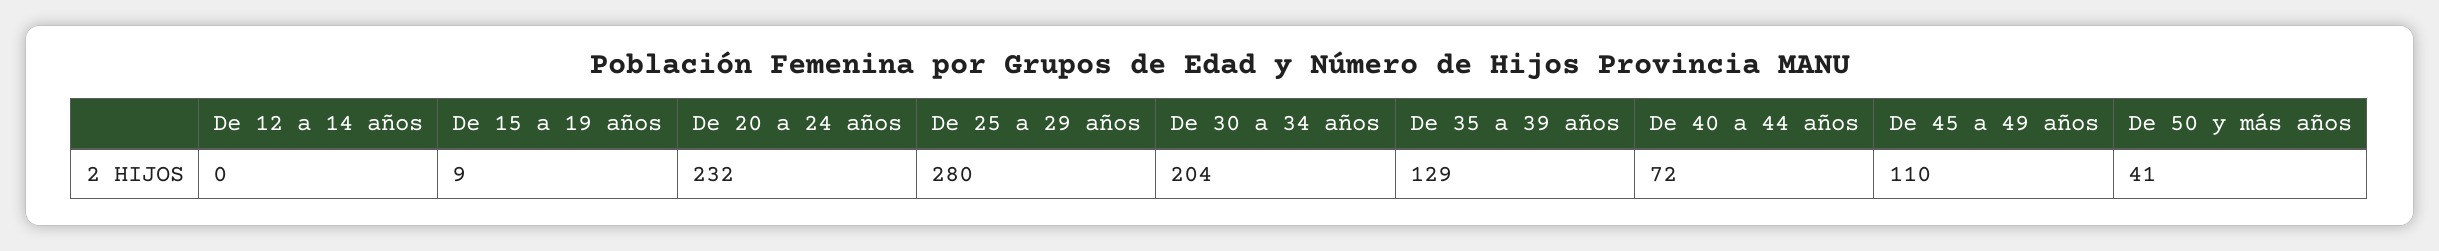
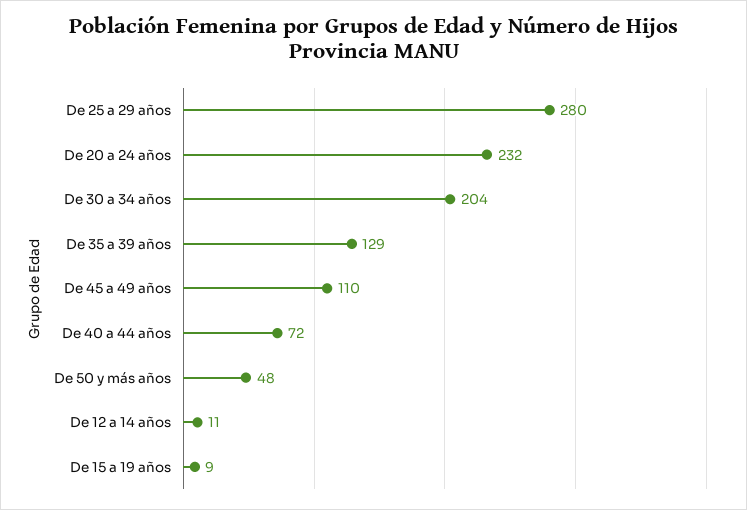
De 12 a 14 años: 0 -> 11
De 50 y más años: 41 -> 48

